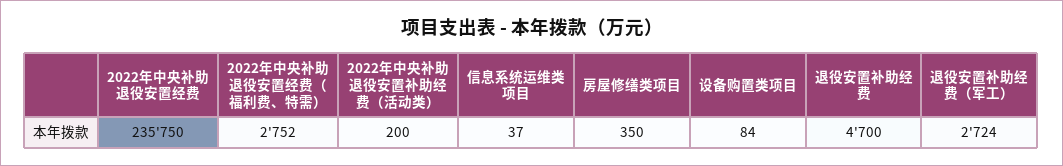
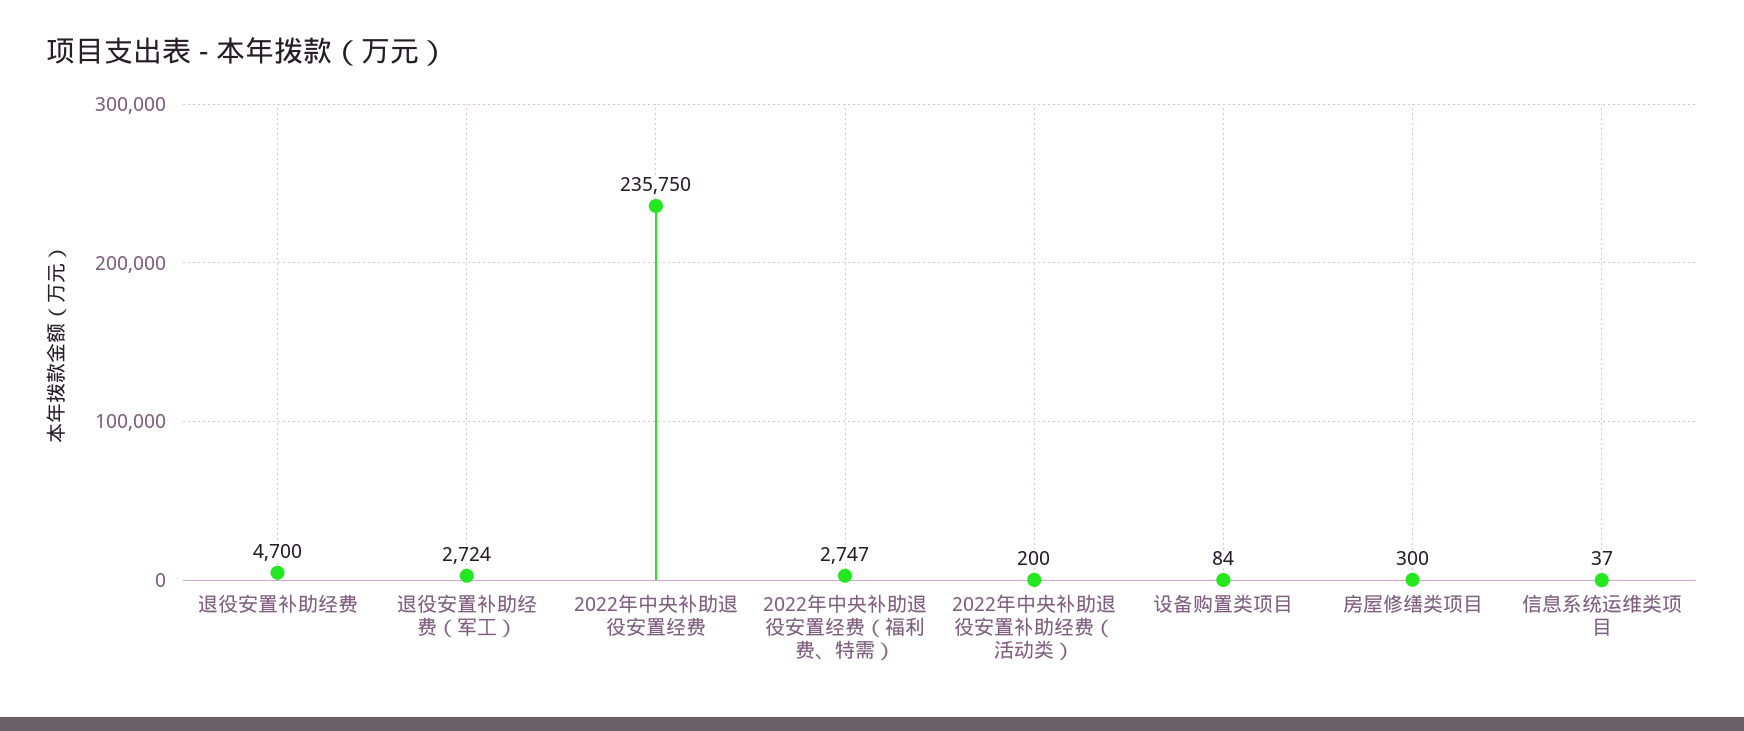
2022年中央补助退役安置经费（福利费、特需）: 2752 -> 2747
房屋修缮类项目: 350 -> 300

